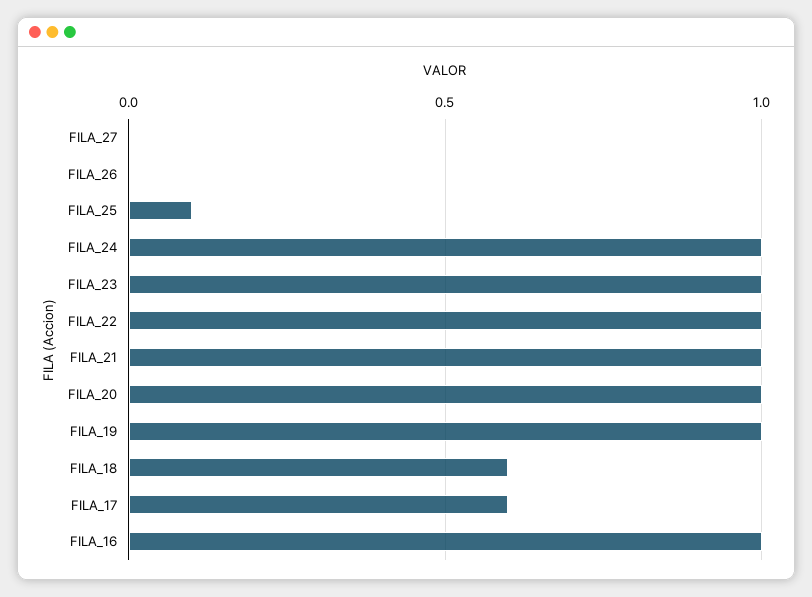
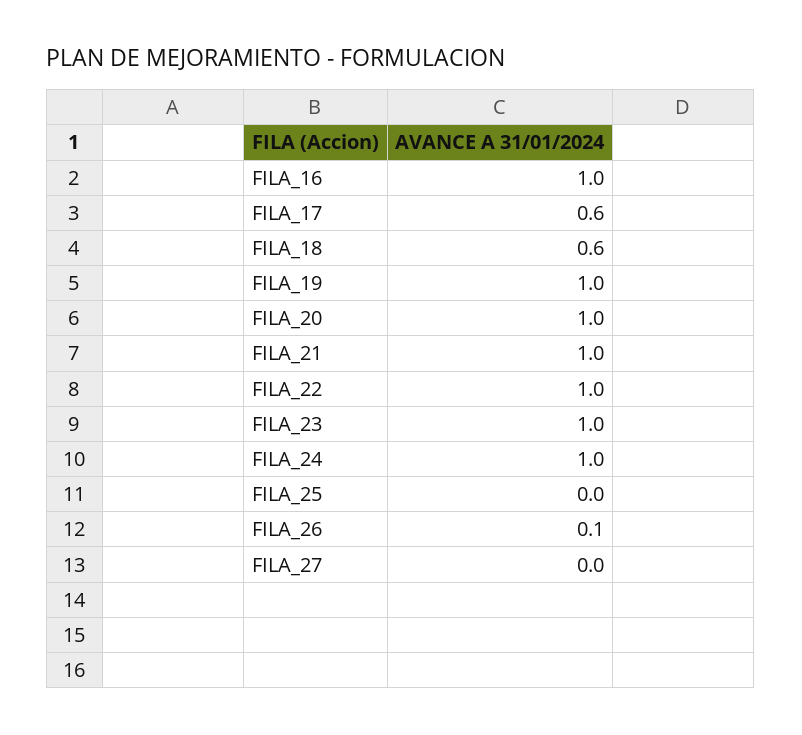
FILA_26: 0 -> 0.1
FILA_25: 0.1 -> 0

